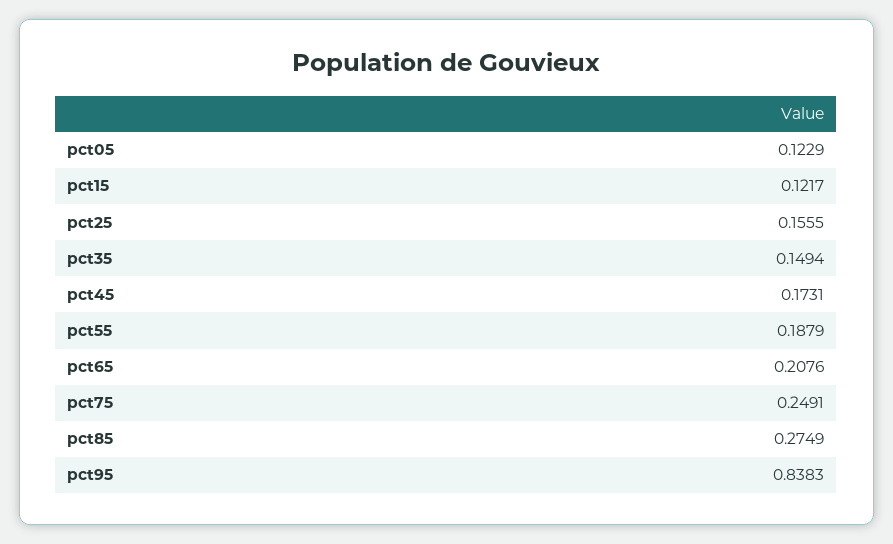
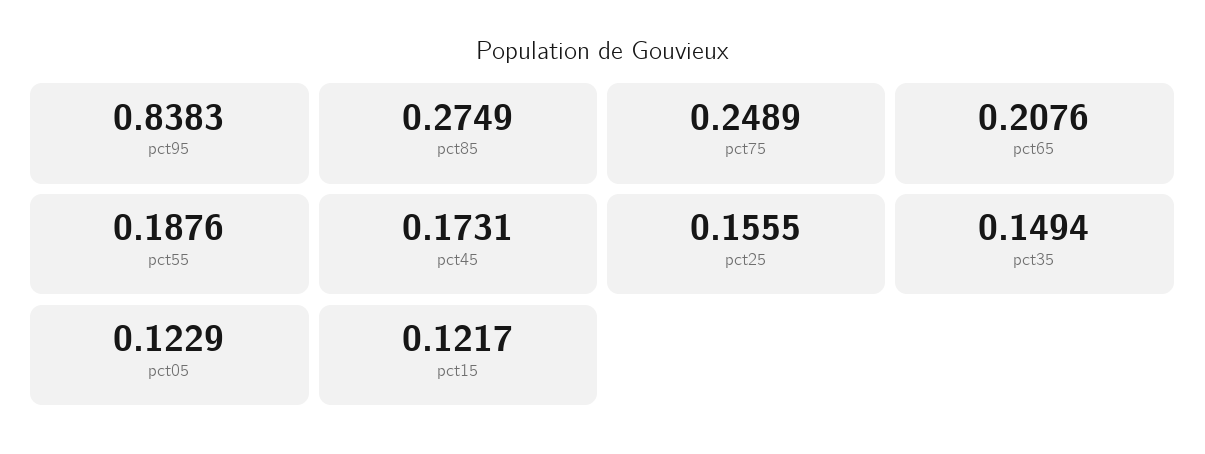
pct55: 0.1879 -> 0.1876
pct75: 0.2491 -> 0.2489

